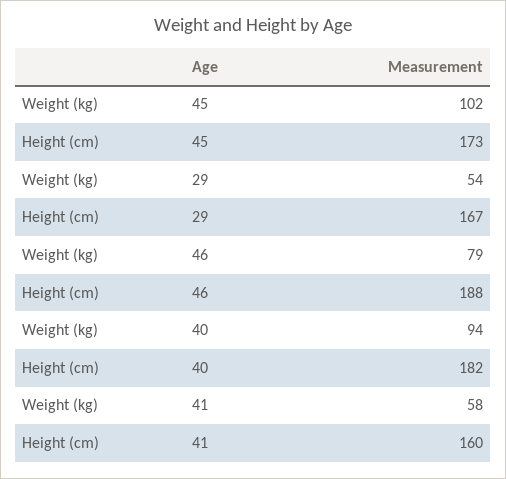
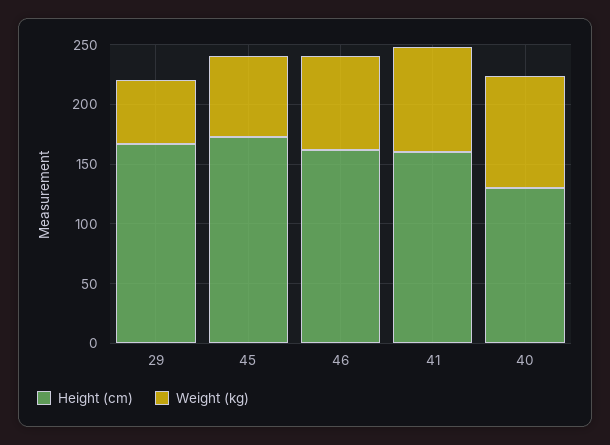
Weight (kg), 45: 102 -> 70
Height (cm), 46: 188 -> 160
Height (cm), 40: 182 -> 130
Weight (kg), 41: 58 -> 90

